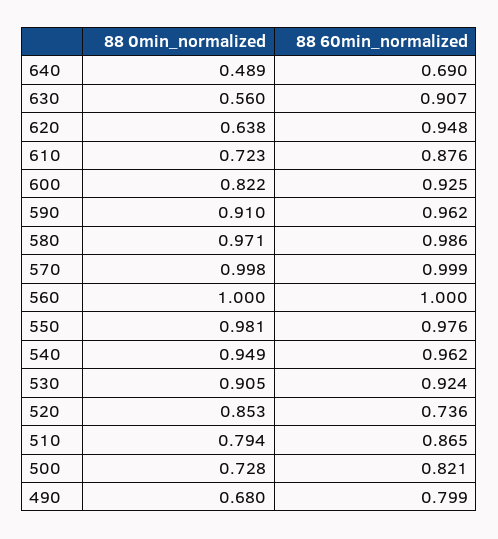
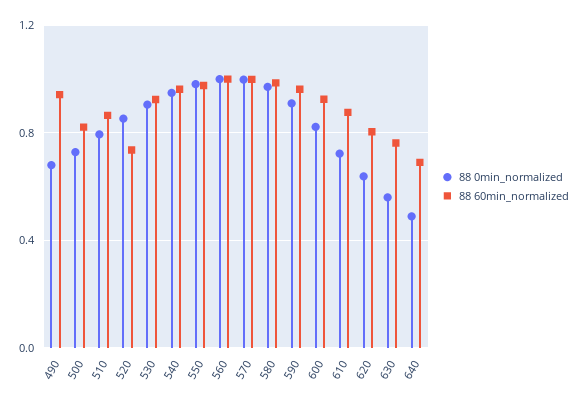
88 60min_normalized, 630: 0.907 -> 0.75
88 60min_normalized, 620: 0.948 -> 0.8
88 60min_normalized, 490: 0.799 -> 0.95

